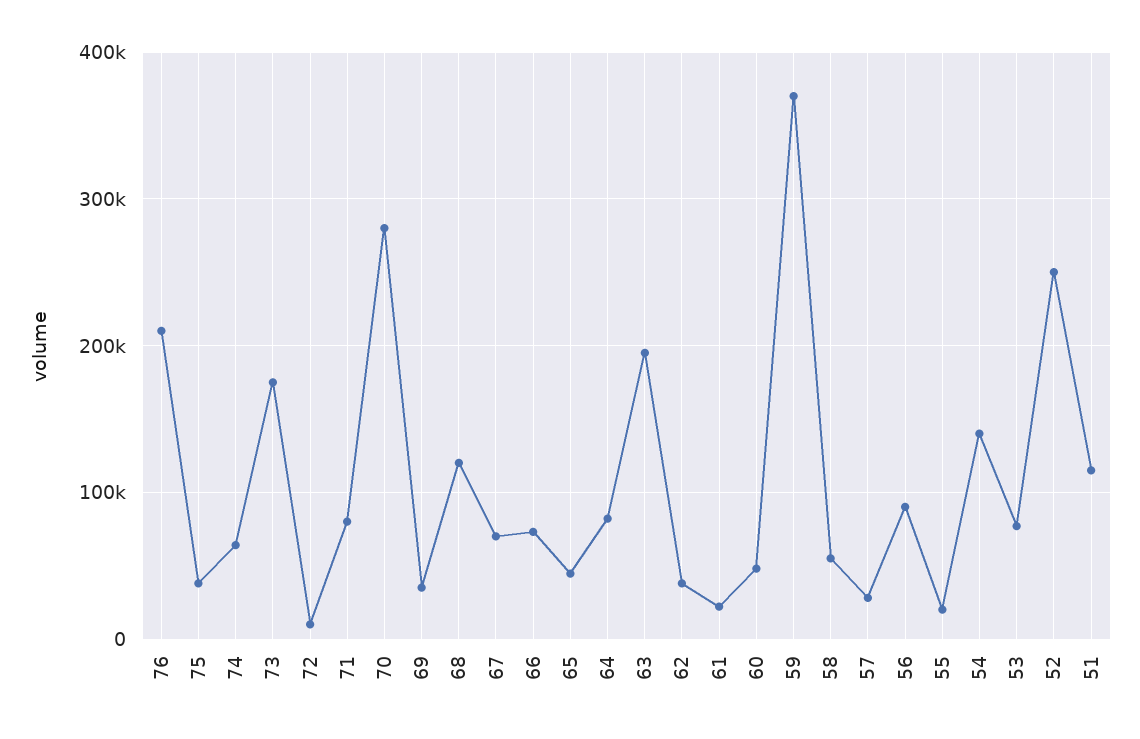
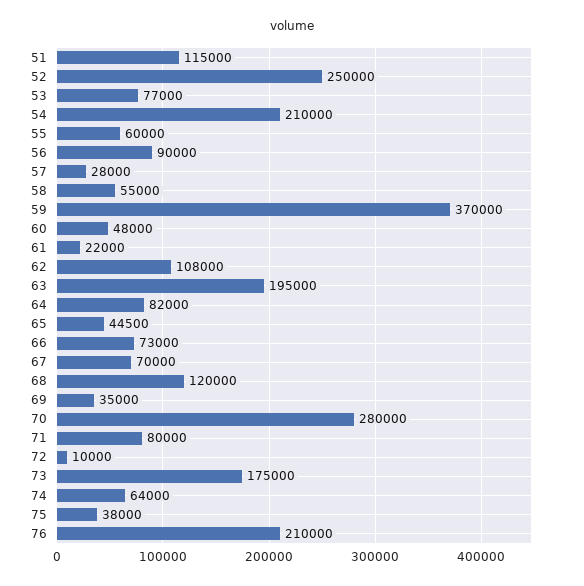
62: 40000 -> 108000
55: 20000 -> 60000
54: 140000 -> 210000

